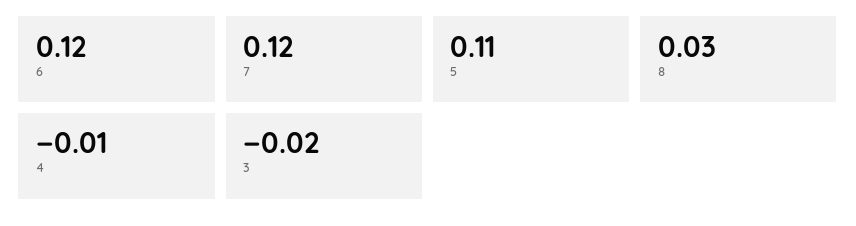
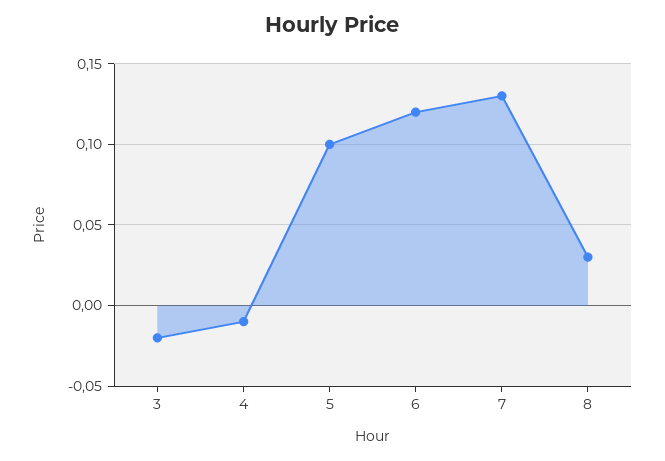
7: 0.12 -> 0.13
5: 0.11 -> 0.1

